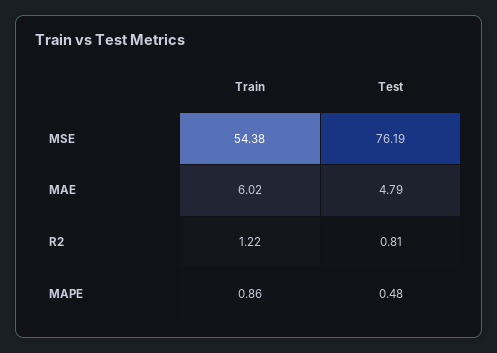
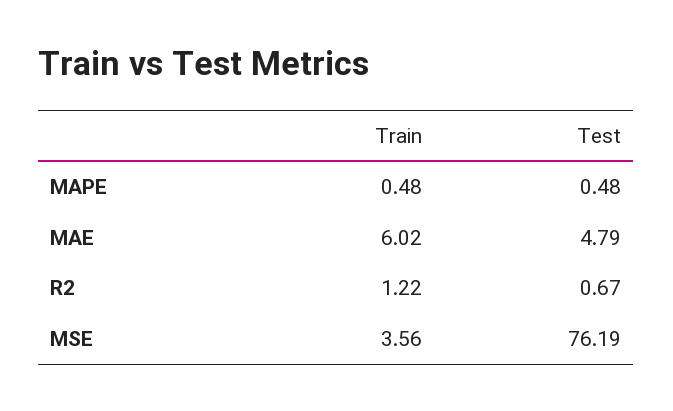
Train, MSE: 54.38 -> 3.56
Test, R2: 0.81 -> 0.67
Train, MAPE: 0.86 -> 0.48

